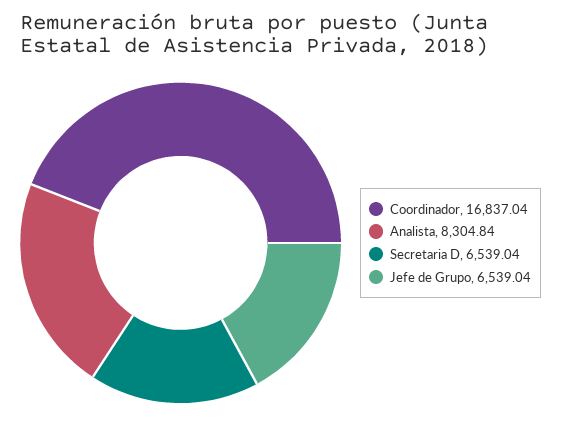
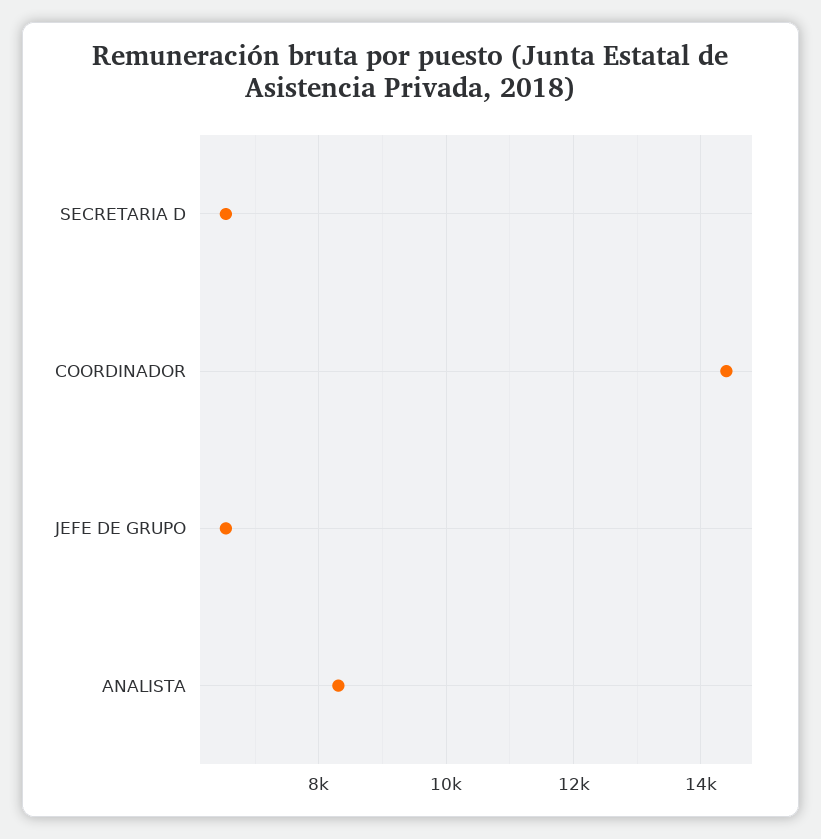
Coordinador: 16837.04 -> 14400

